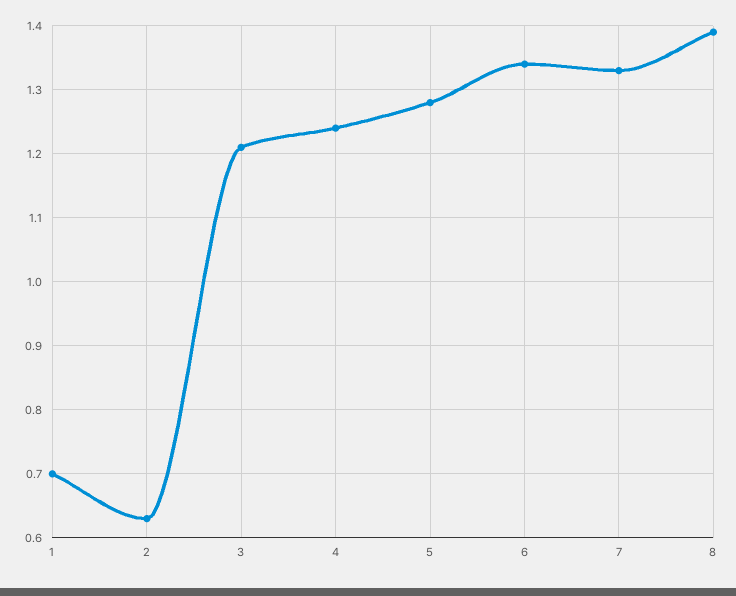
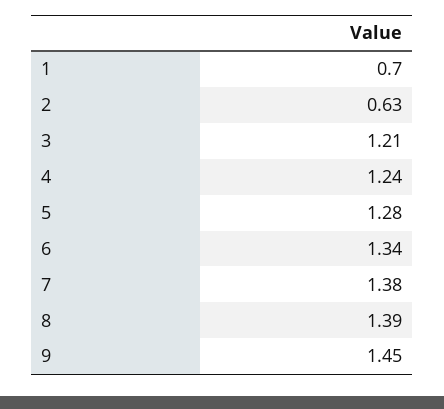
7: 1.33 -> 1.38
9: none -> 1.45

